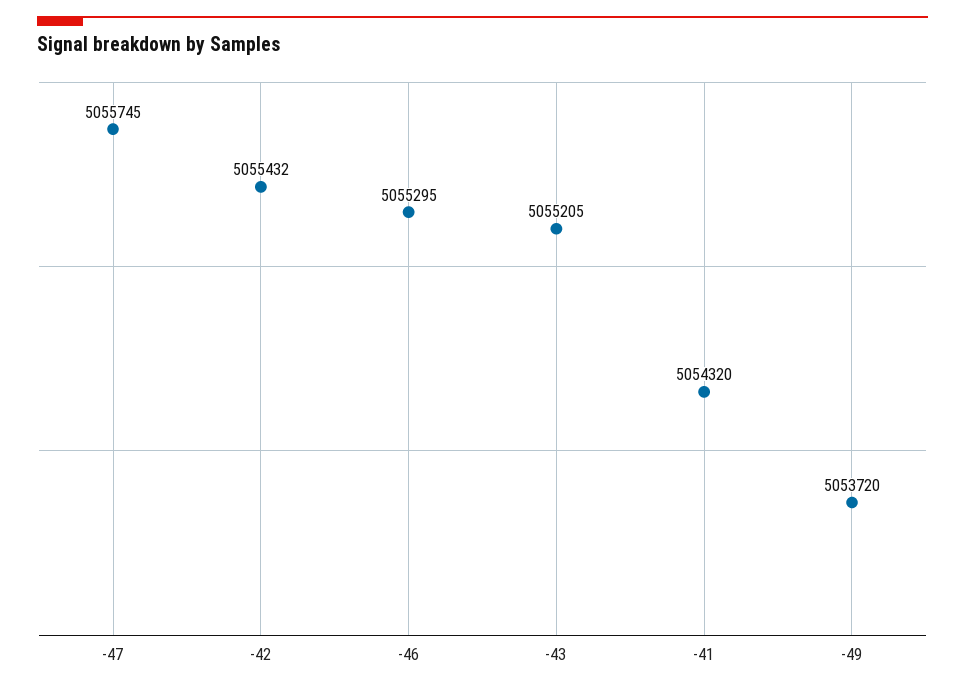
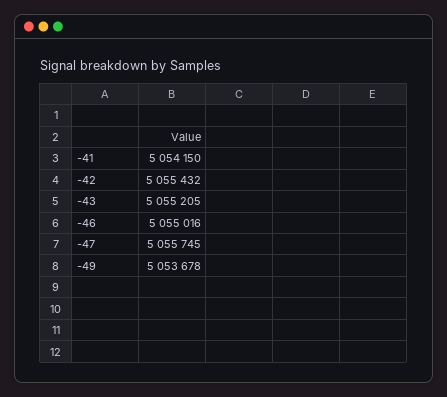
-46: 5055295 -> 5055016
-41: 5054320 -> 5054150
-49: 5053720 -> 5053678

